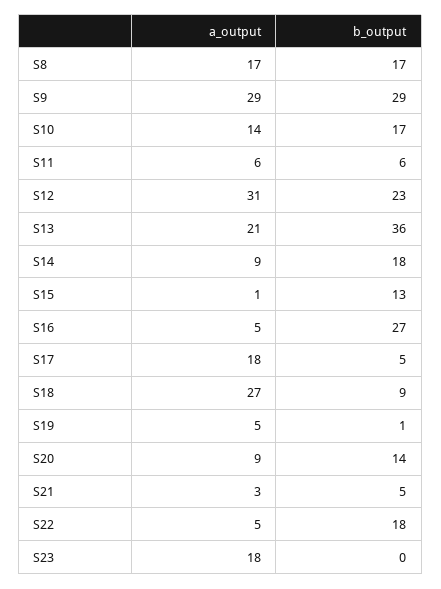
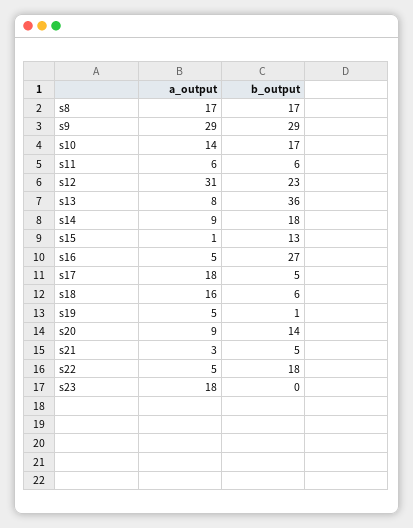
a_output, S13: 21 -> 8
a_output, S18: 27 -> 16
b_output, S18: 9 -> 6

